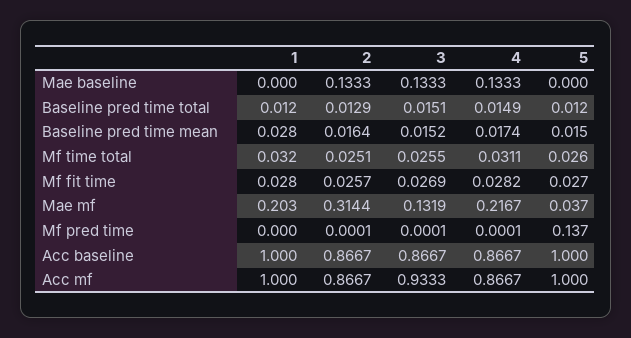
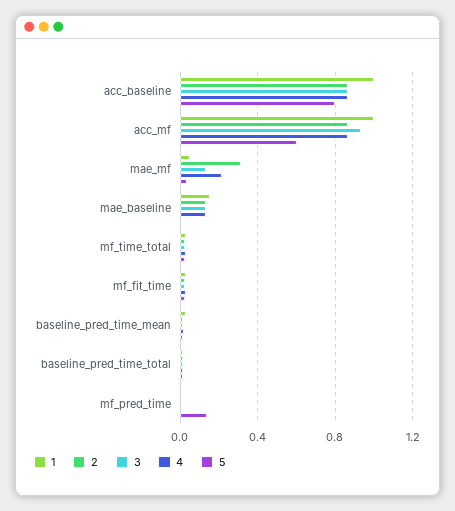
1, Mae baseline: 0 -> 0.15
1, Mae mf: 0.203 -> 0.05
5, Acc baseline: 1 -> 0.8
5, Acc mf: 1 -> 0.6

